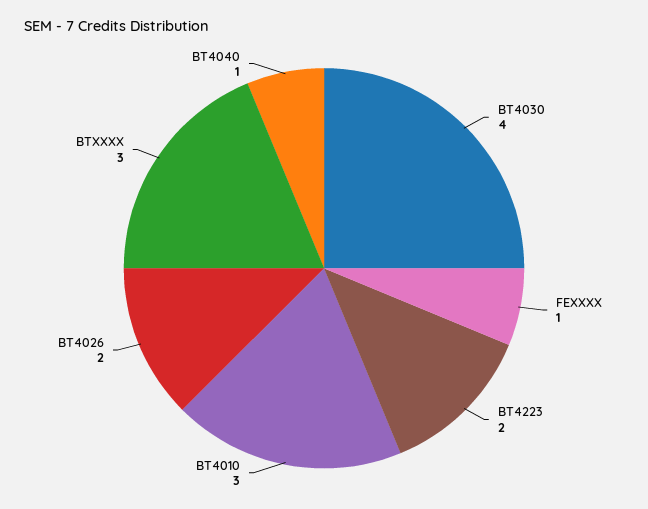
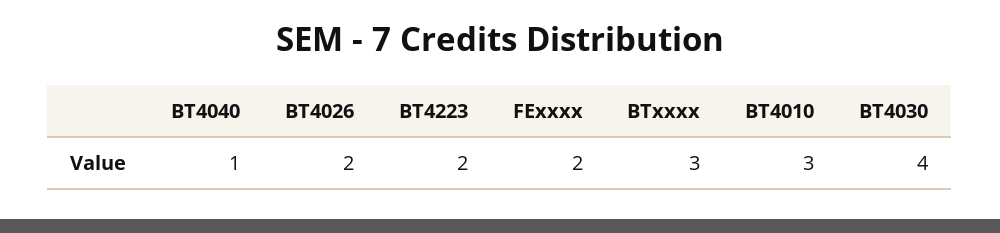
FEXXXX: 1 -> 2

